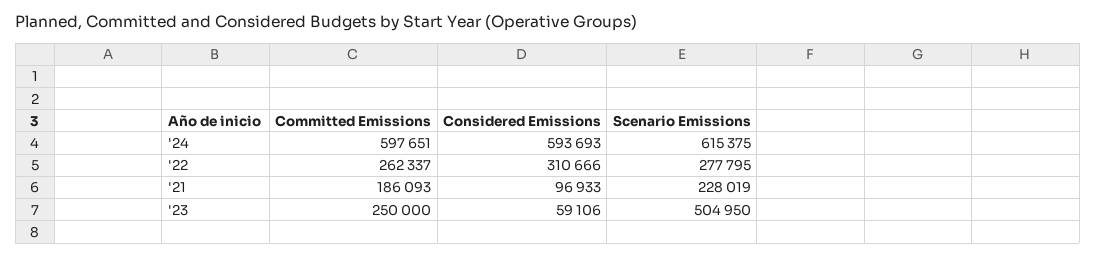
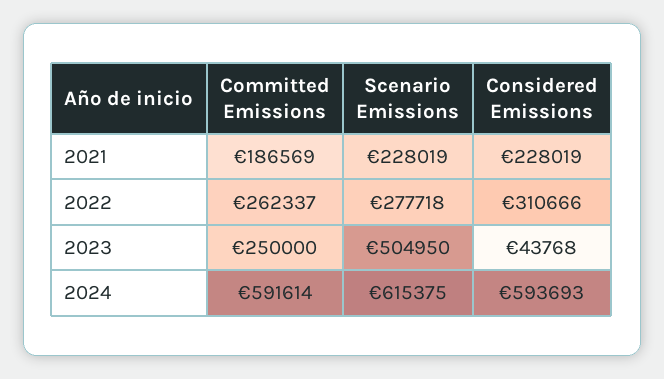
Committed Emissions, '24: 597651 -> 591614
Scenario Emissions, '22: 277795 -> 277718
Committed Emissions, '21: 186093 -> 186569
Considered Emissions, '21: 96933 -> 228019
Considered Emissions, '23: 59106 -> 43768

